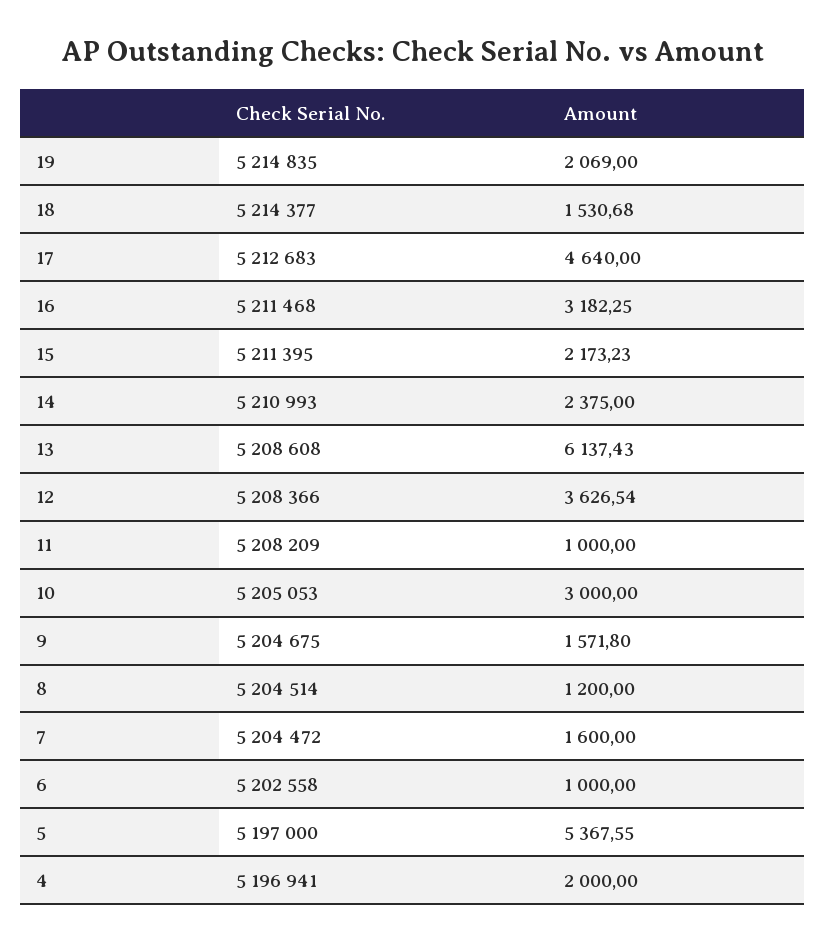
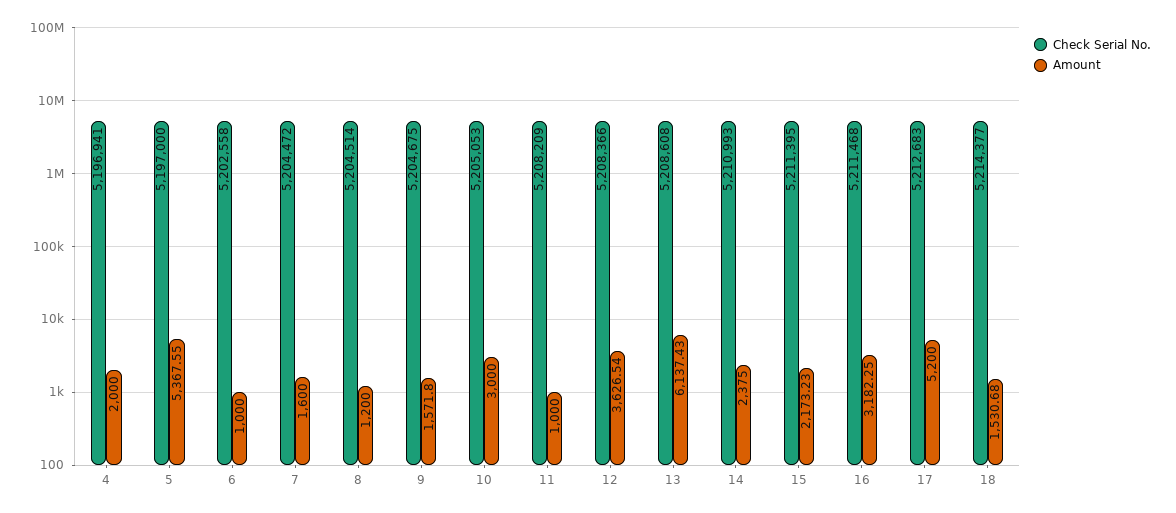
Check Serial No., 19: 5214835 -> none
Amount, 19: 2069 -> none
Amount, 17: 4640 -> 5200

